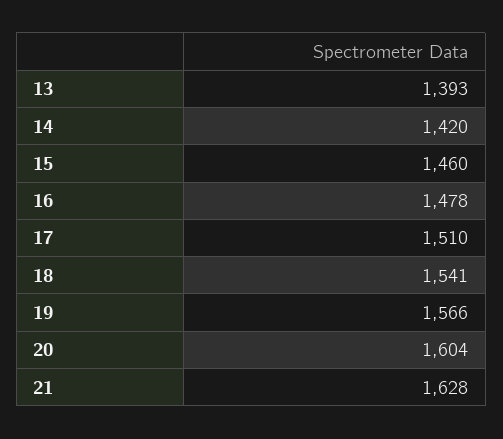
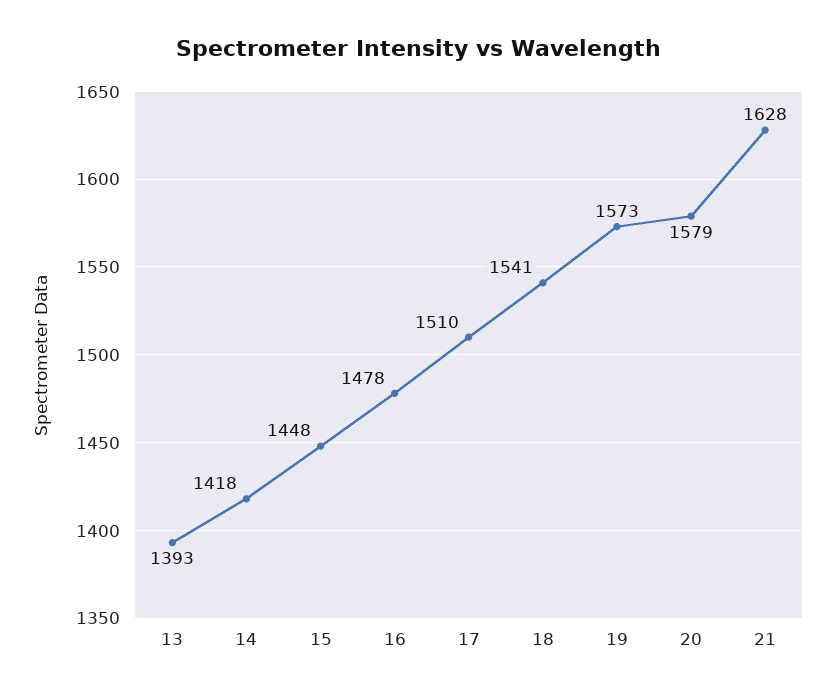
14: 1420 -> 1418
15: 1460 -> 1448
19: 1566 -> 1573
20: 1604 -> 1579

